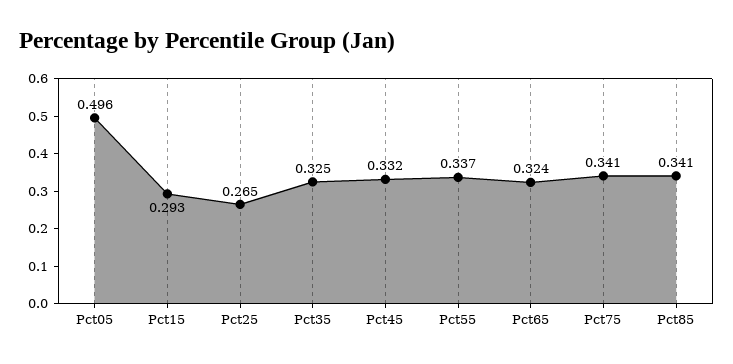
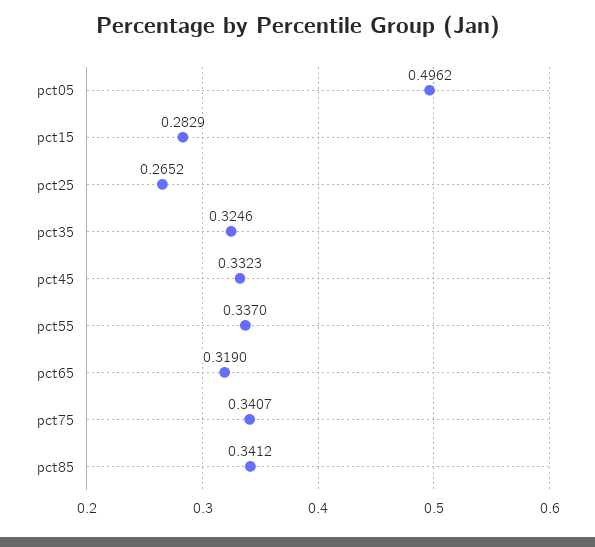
Pct15: 0.293 -> 0.2829
Pct65: 0.324 -> 0.319

